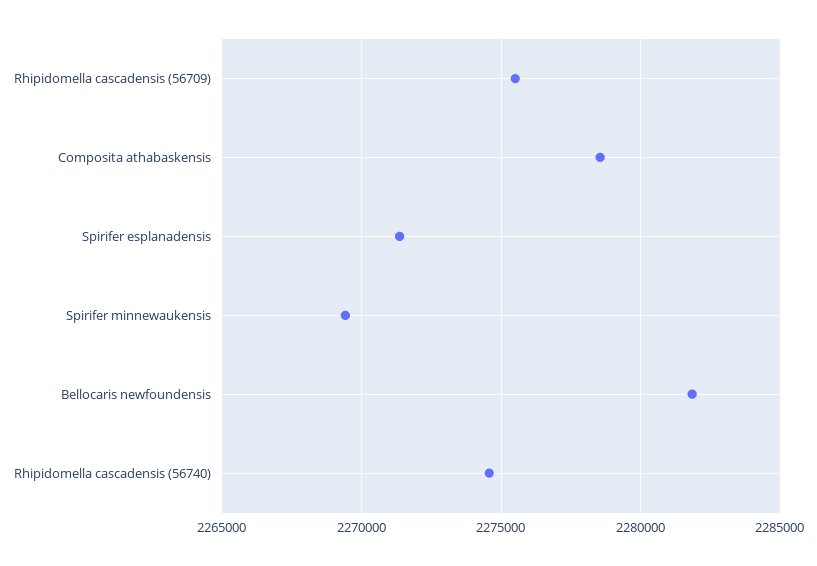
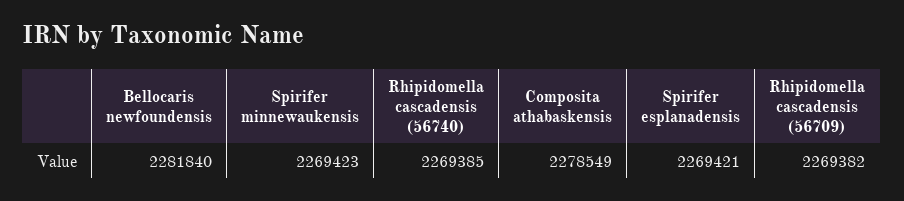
Rhipidomella cascadensis (56709): 2275500 -> 2269382
Spirifer esplanadensis: 2271500 -> 2269421
Rhipidomella cascadensis (56740): 2274500 -> 2269385

